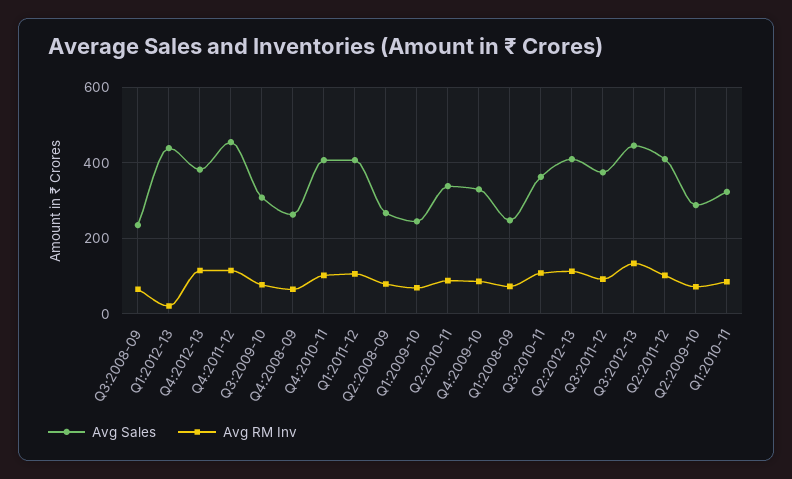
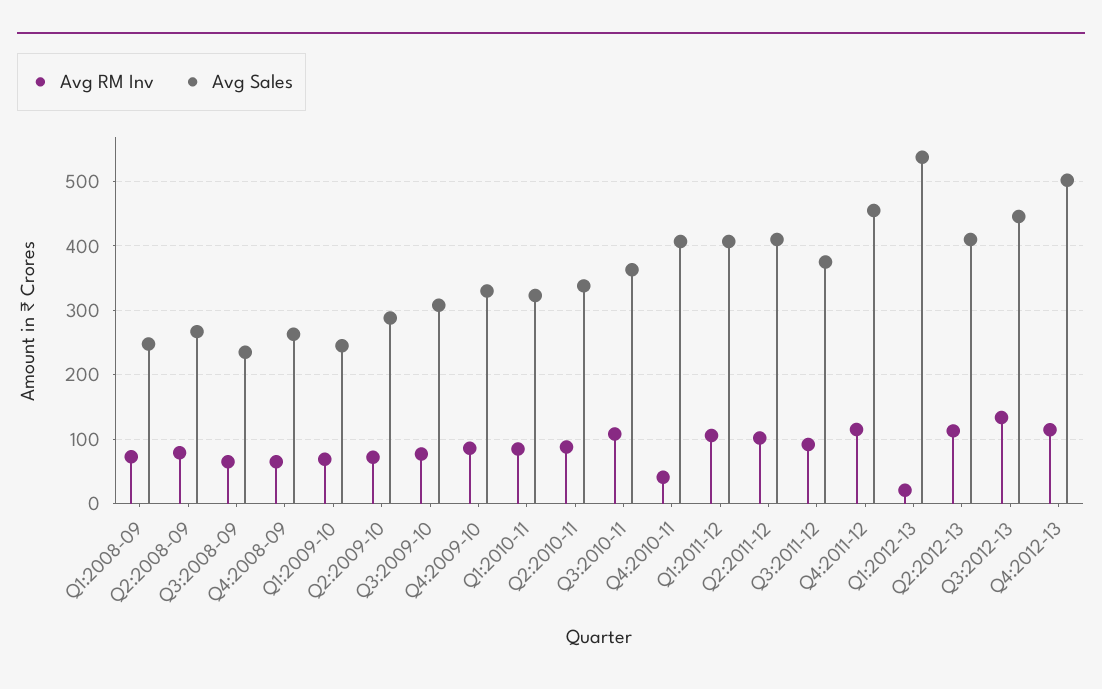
Avg Sales, Q1:2012-13: 440 -> 540
Avg Sales, Q4:2012-13: 380 -> 500
Avg RM Inv, Q4:2010-11: 100 -> 40

